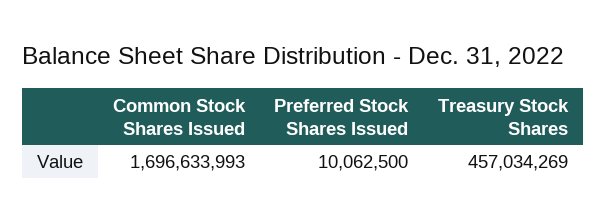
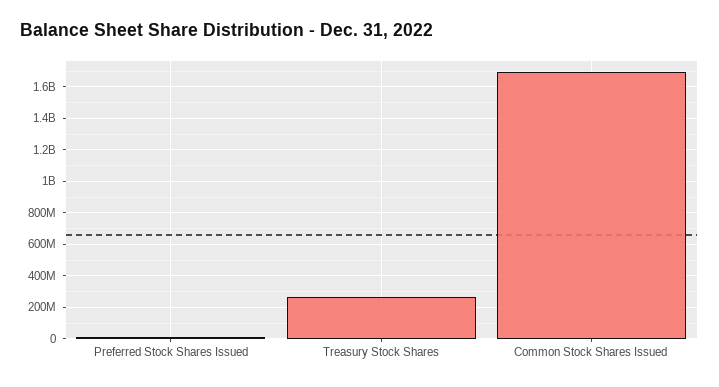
Treasury Stock Shares: 457034269 -> 250000000

